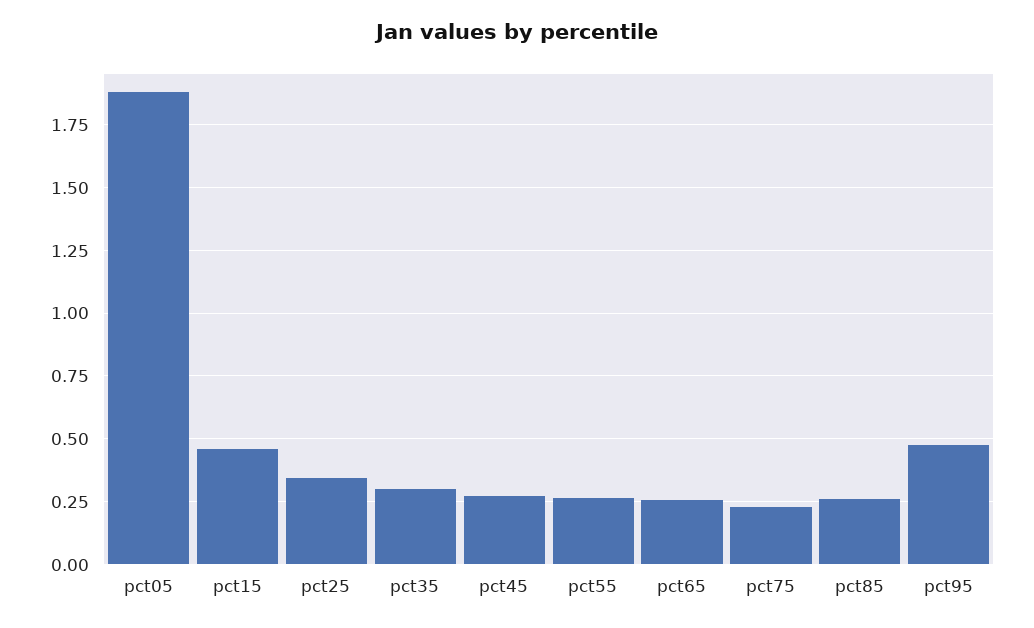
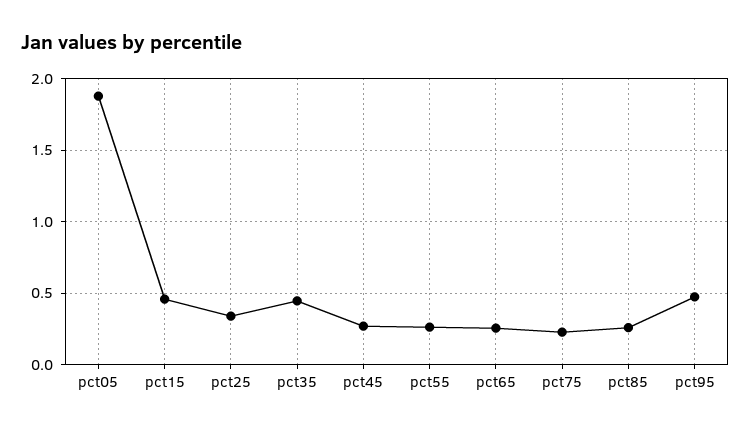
pct35: 0.3 -> 0.45

